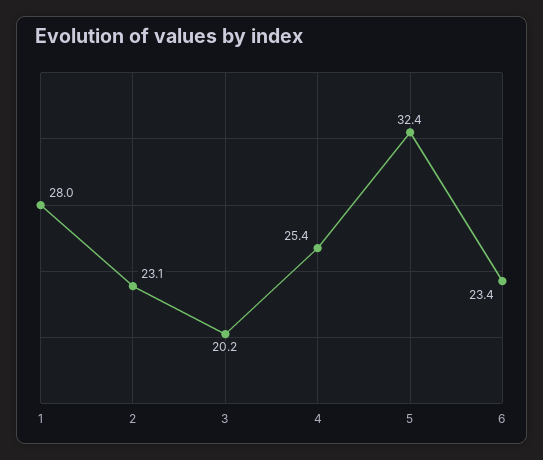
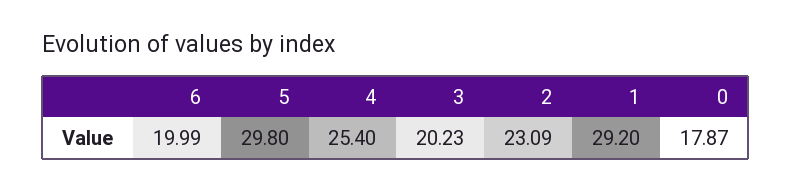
1: 28 -> 29.2
5: 32.4 -> 29.8
6: 23.4 -> 19.99
0: none -> 17.87

